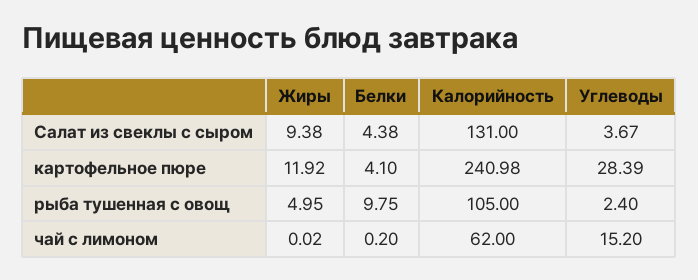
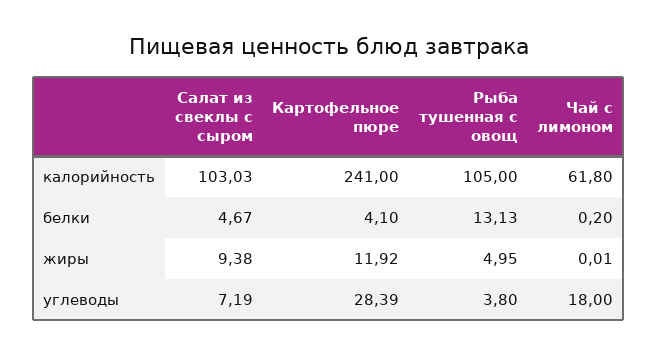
Белки, Салат из свеклы с сыром: 4.38 -> 4.67
Калорийность, Салат из свеклы с сыром: 131 -> 103.03
Углеводы, Салат из свеклы с сыром: 3.67 -> 7.19
Калорийность, картофельное пюре: 240.98 -> 241
Белки, рыба тушенная с овощ: 9.75 -> 13.13
Углеводы, рыба тушенная с овощ: 2.4 -> 3.8
Жиры, чай с лимоном: 0.02 -> 0.01
Калорийность, чай с лимоном: 62 -> 61.8
Углеводы, чай с лимоном: 15.2 -> 18

